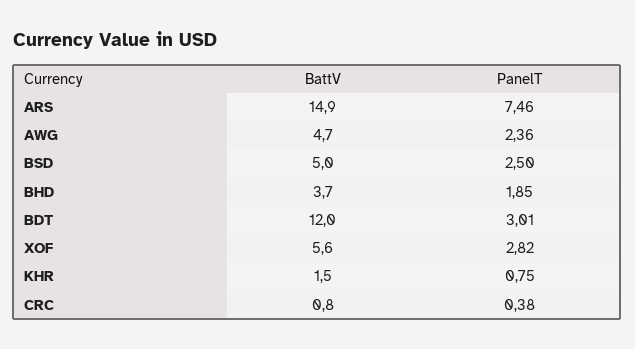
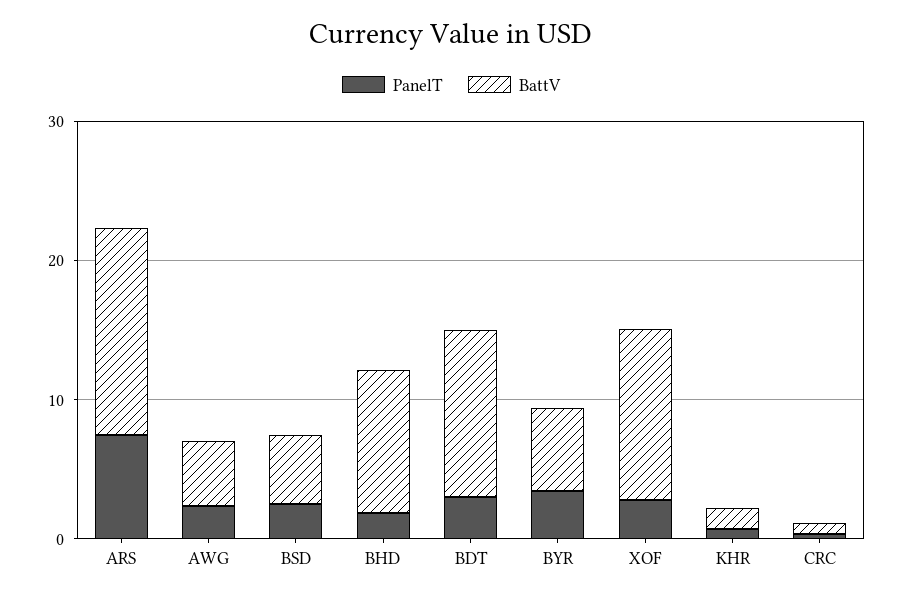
BattV, BHD: 3.7 -> 10
BattV, XOF: 5.6 -> 12
PanelT, BYR: none -> 4
BattV, BYR: none -> 6

